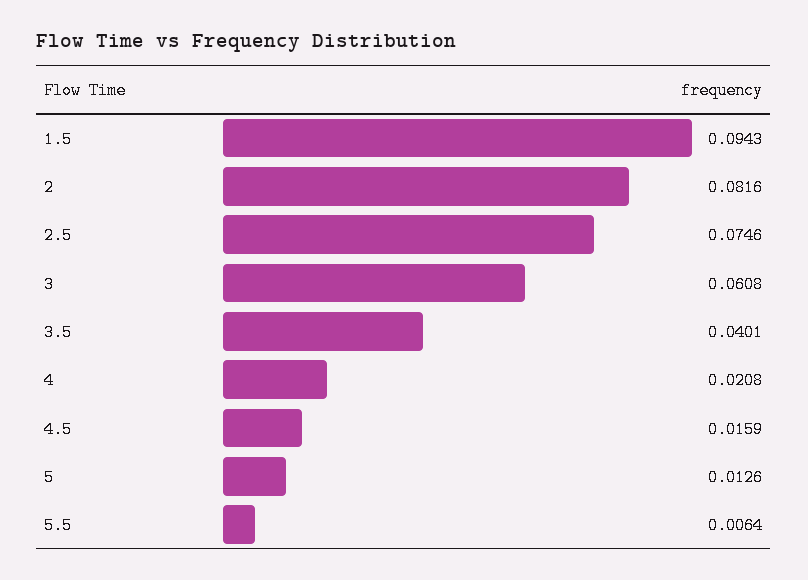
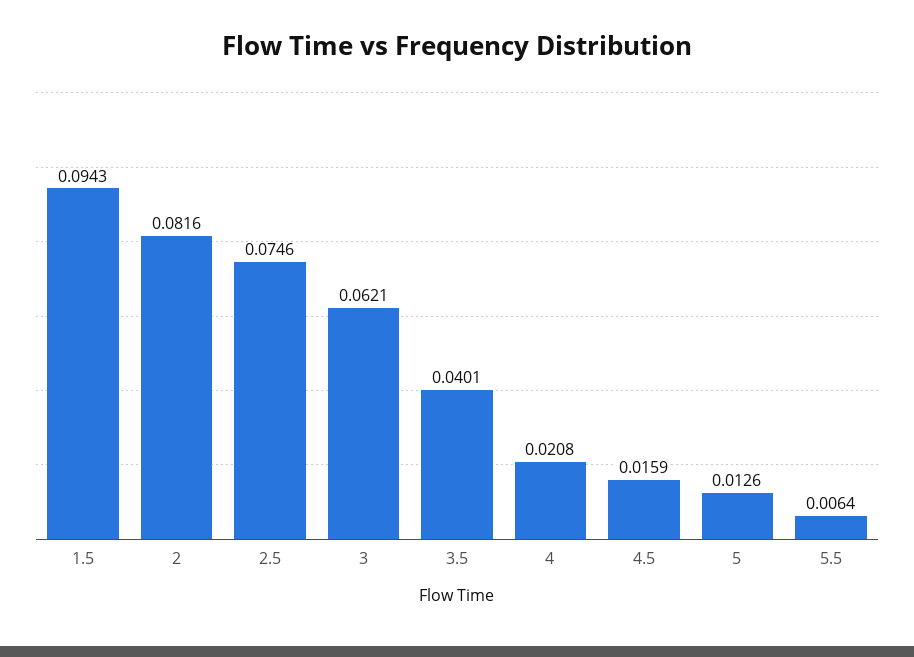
3: 0.0608 -> 0.0621

